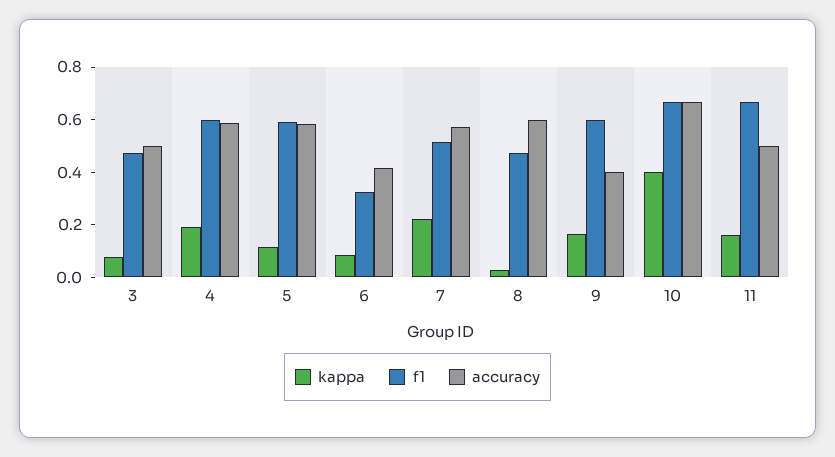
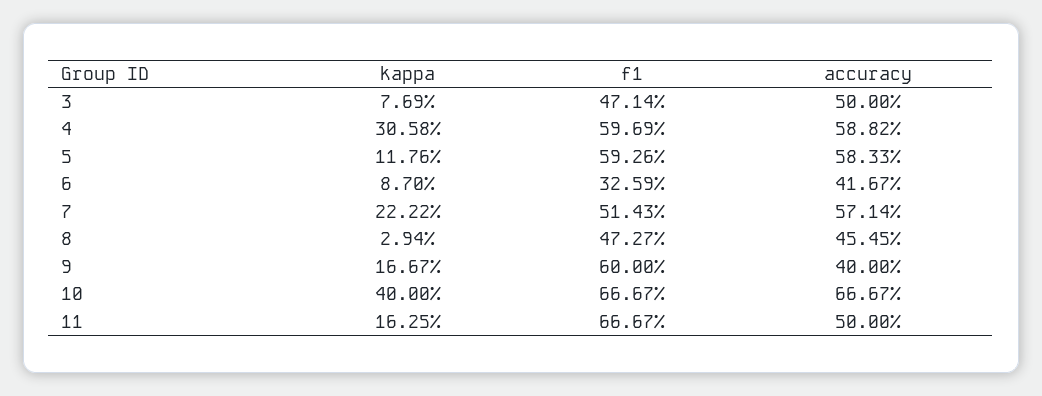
kappa, 4: 0.2 -> 0.3058
accuracy, 8: 0.6 -> 0.4545

